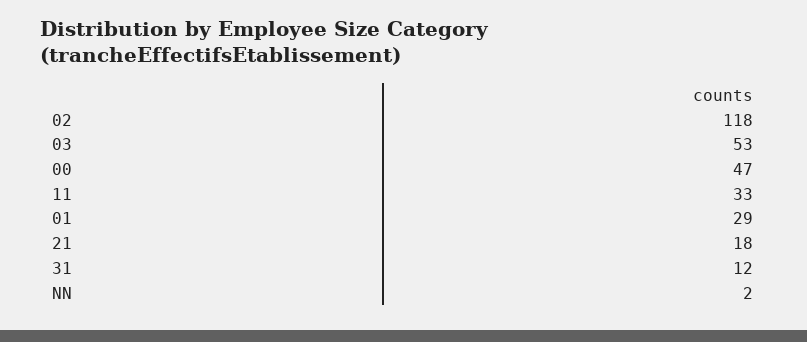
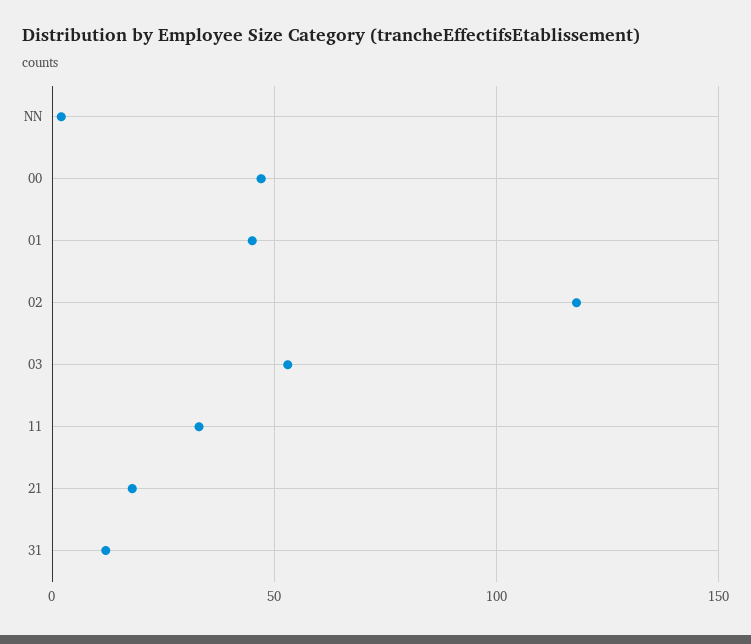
01: 29 -> 45

